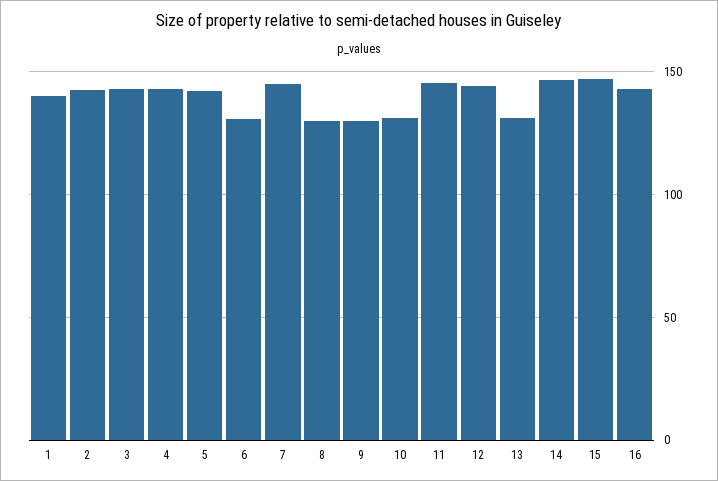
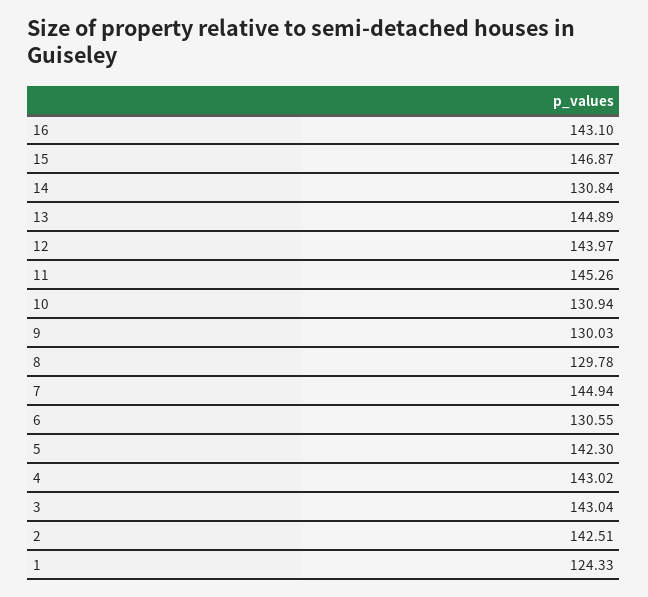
1: 140 -> 124.33
13: 130 -> 144.89
14: 145 -> 130.84

